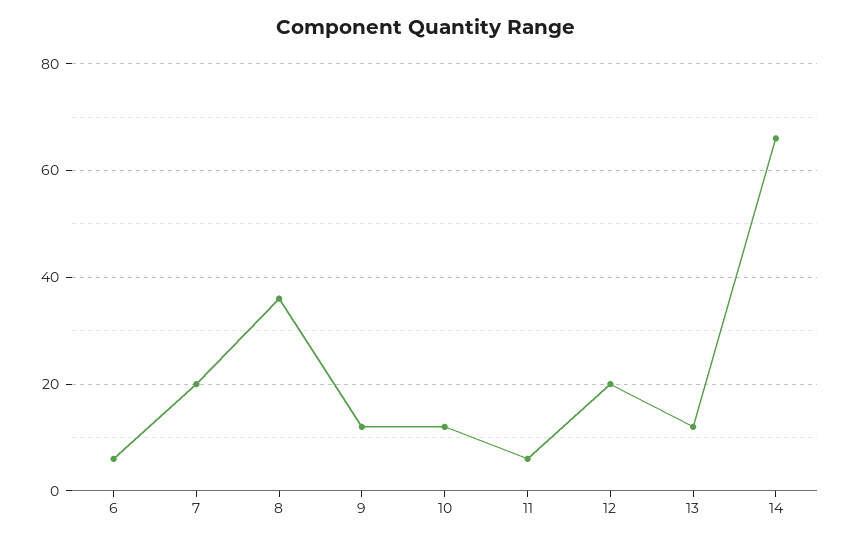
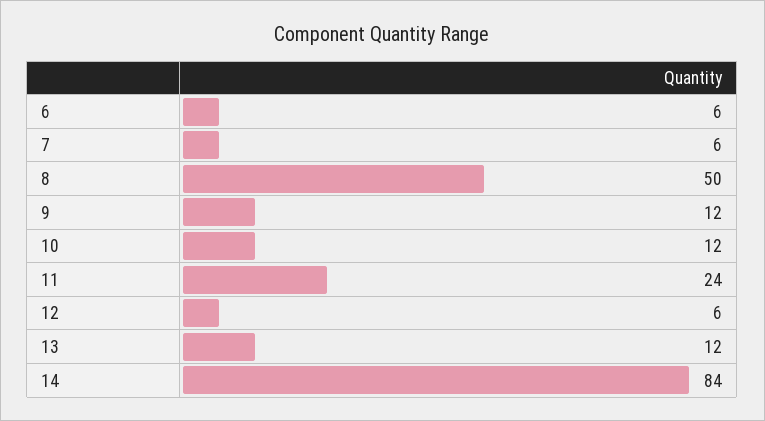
7: 20 -> 6
8: 35 -> 50
11: 5 -> 24
12: 20 -> 6
14: 65 -> 84

